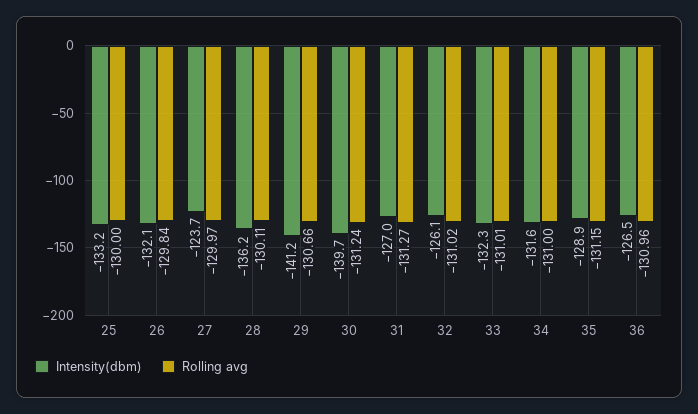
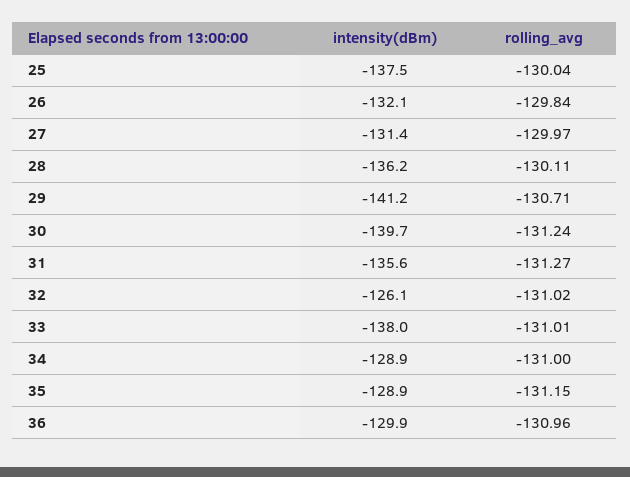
Intensity(dbm), 25: -133.2 -> -137.5
Rolling avg, 25: -130 -> -130.04
Intensity(dbm), 27: -123.7 -> -131.4
Rolling avg, 29: -130.66 -> -130.71
Intensity(dbm), 31: -127 -> -135.6
Intensity(dbm), 33: -132.3 -> -138
Intensity(dbm), 34: -131.6 -> -128.9
Intensity(dbm), 36: -126.5 -> -129.9

